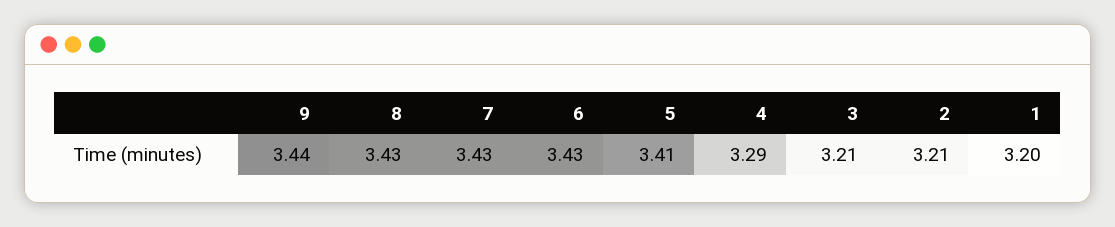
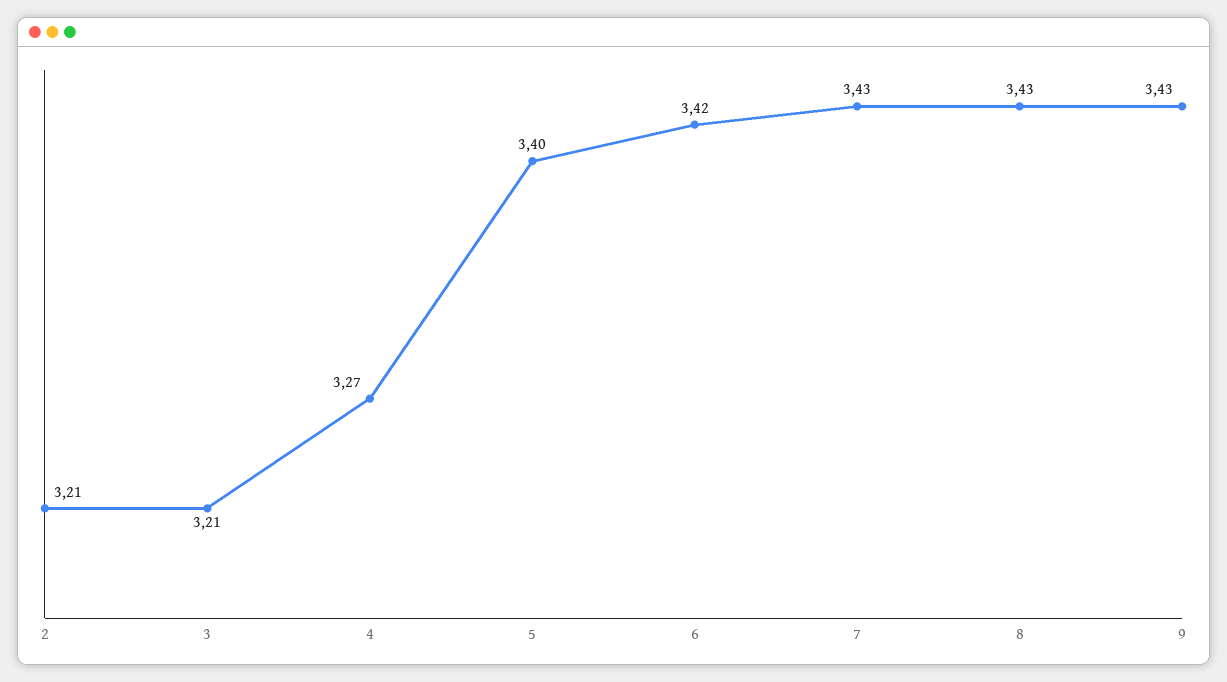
9: 3.44 -> 3.43
6: 3.43 -> 3.42
5: 3.41 -> 3.4
4: 3.29 -> 3.27
1: 3.2 -> none

